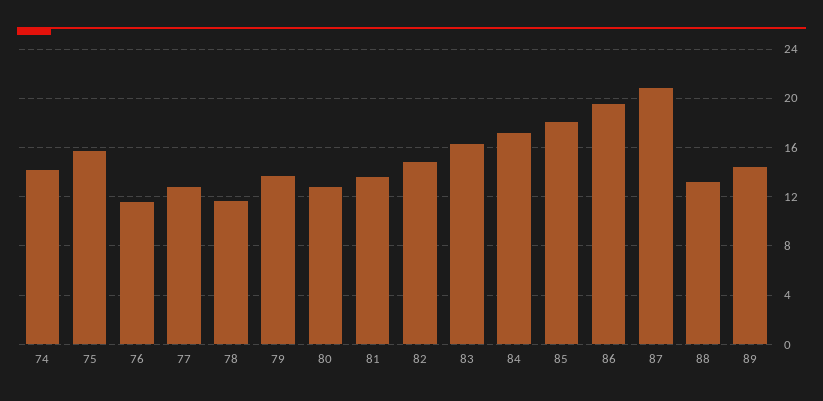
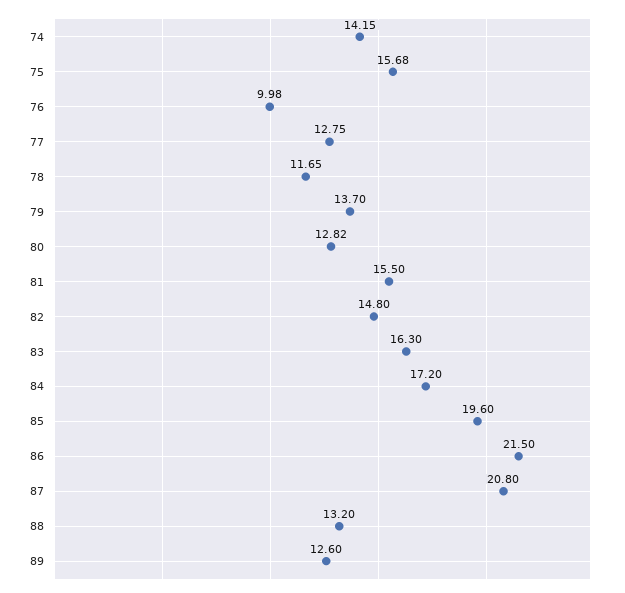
76: 11.5 -> 9.98
81: 13.5 -> 15.5
85: 18 -> 19.6
86: 19.5 -> 21.5
89: 14.5 -> 12.6

